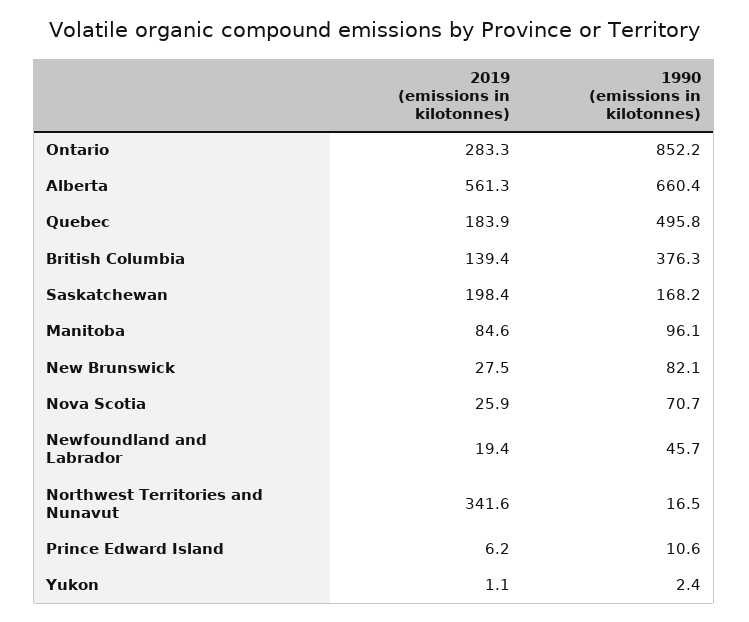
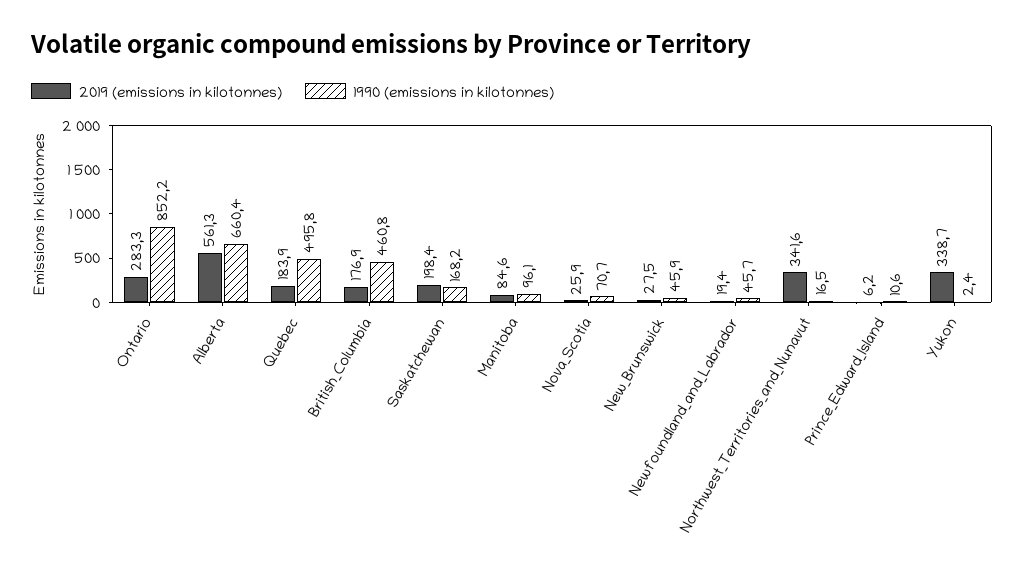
2019 (emissions in kilotonnes), British Columbia: 139.4 -> 176.9
1990 (emissions in kilotonnes), British Columbia: 376.3 -> 460.8
1990 (emissions in kilotonnes), New Brunswick: 82.1 -> 45.9
2019 (emissions in kilotonnes), Yukon: 1.1 -> 338.7

